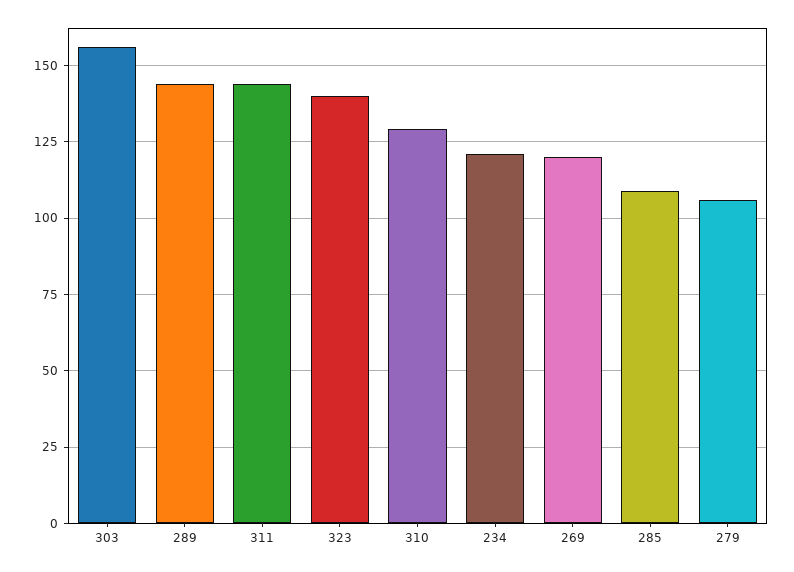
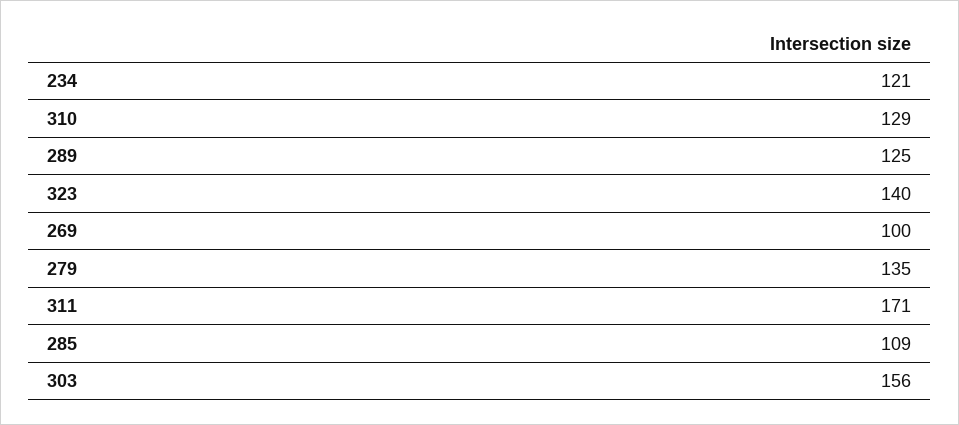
289: 145 -> 125
311: 145 -> 171
269: 120 -> 100
279: 105 -> 135

